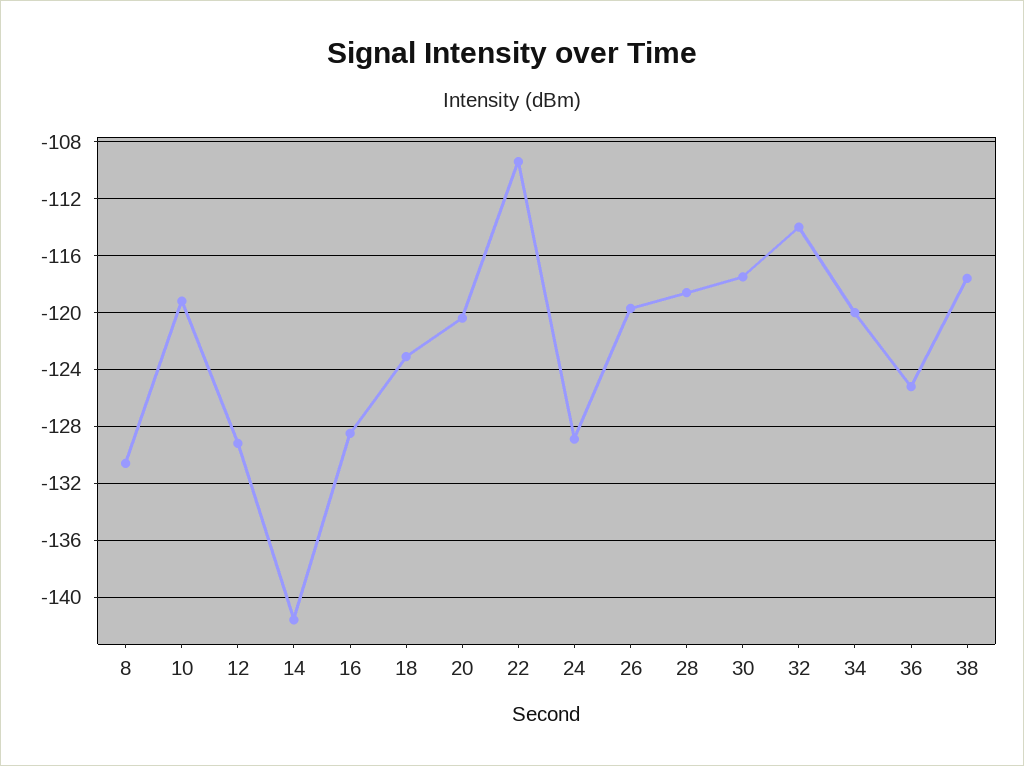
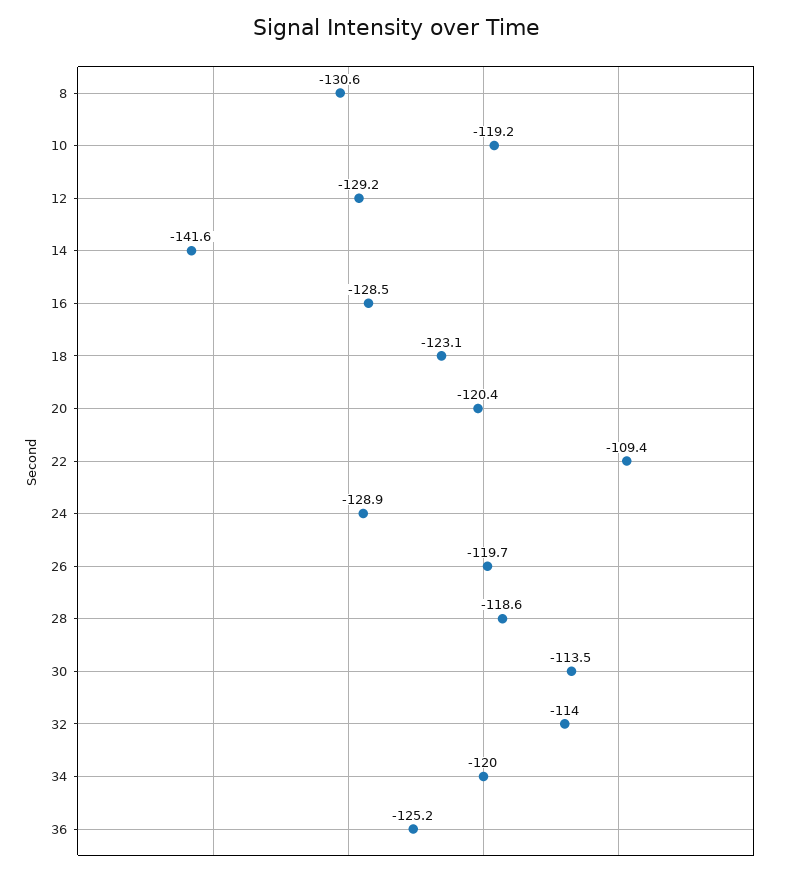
30: -117.5 -> -113.5
38: -117.5 -> none

